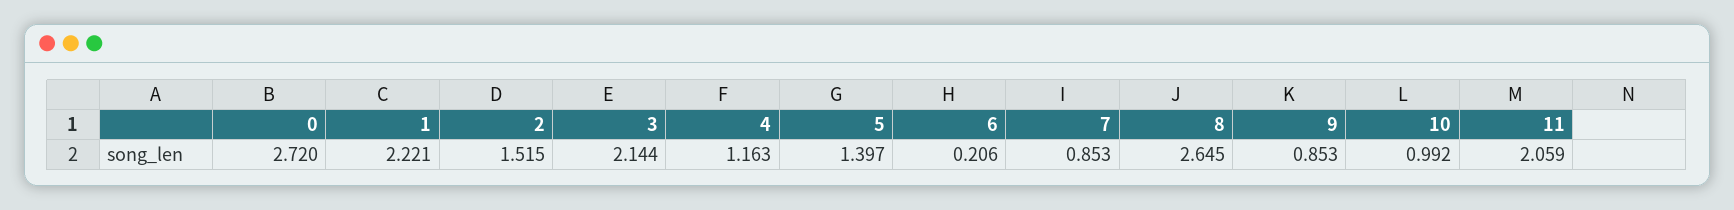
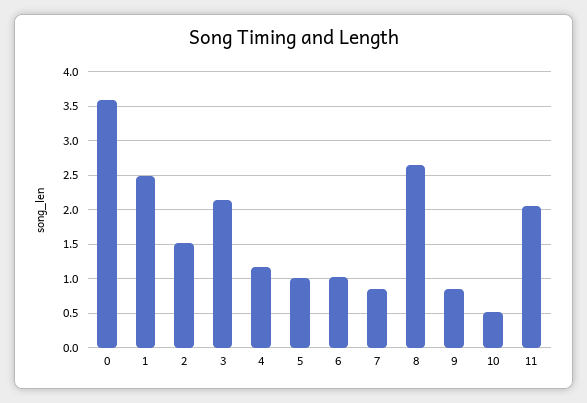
0: 2.72 -> 3.6
1: 2.221 -> 2.5
5: 1.397 -> 1
6: 0.206 -> 1
10: 0.992 -> 0.5

